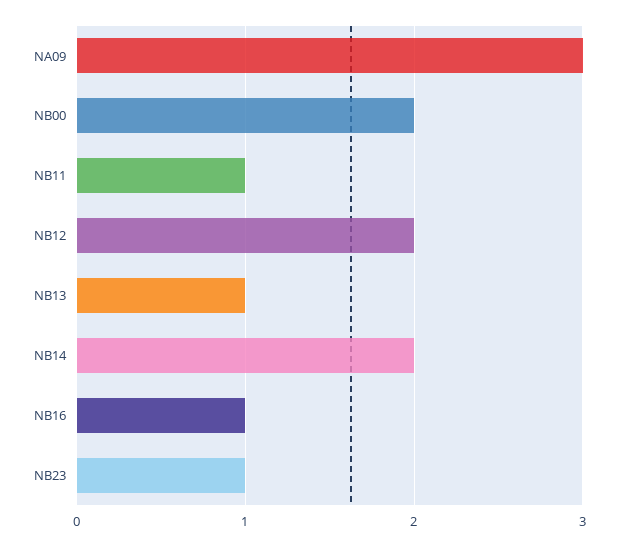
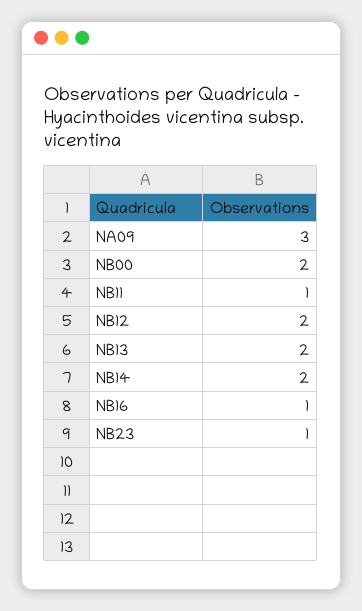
NB13: 1 -> 2

